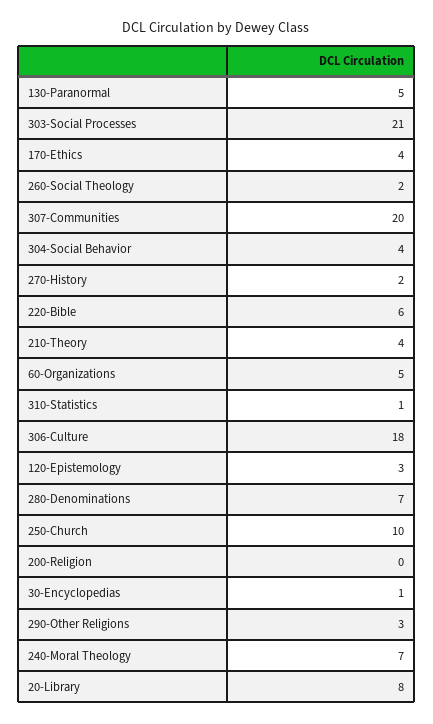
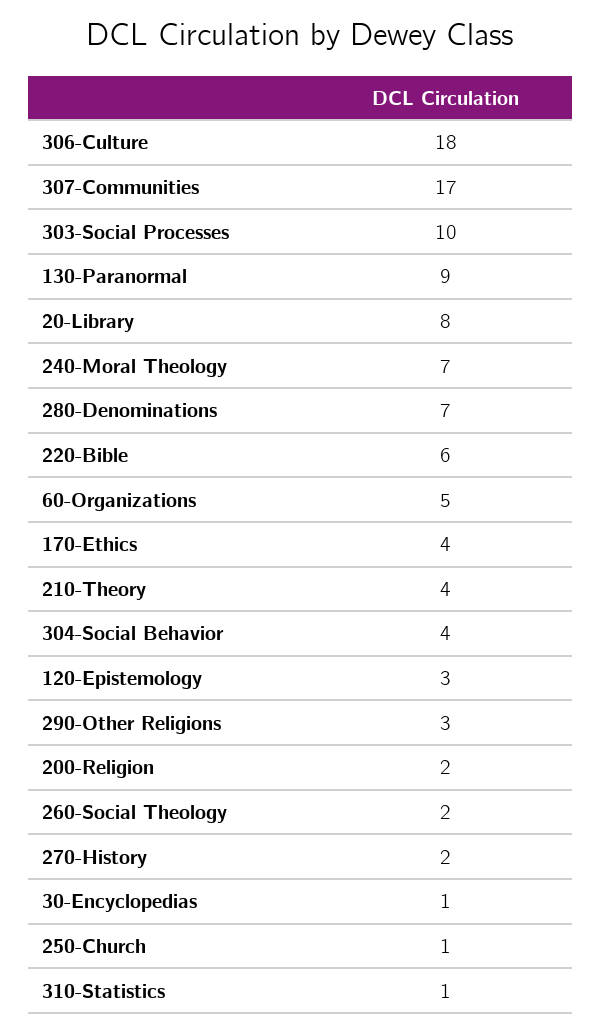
130-Paranormal: 5 -> 9
303-Social Processes: 21 -> 10
307-Communities: 20 -> 17
250-Church: 10 -> 1
200-Religion: 0 -> 2

